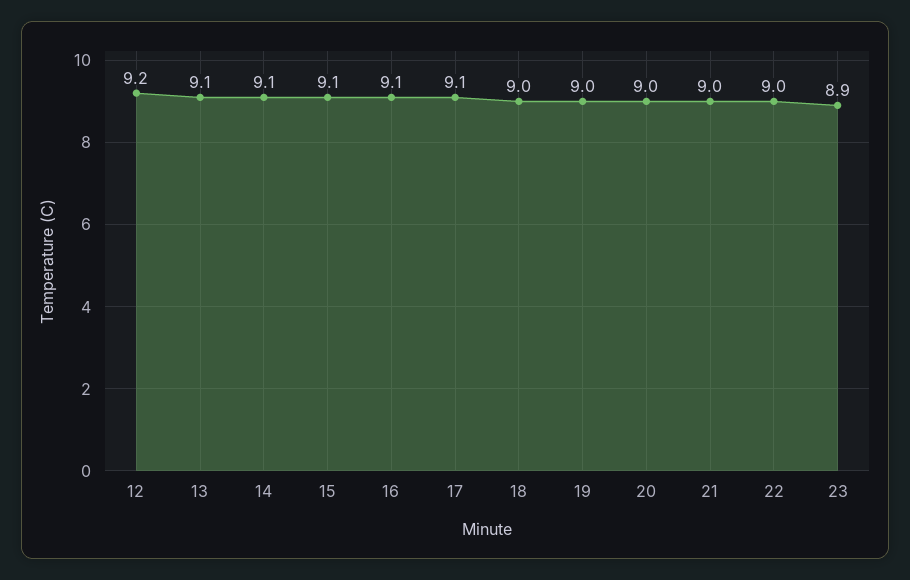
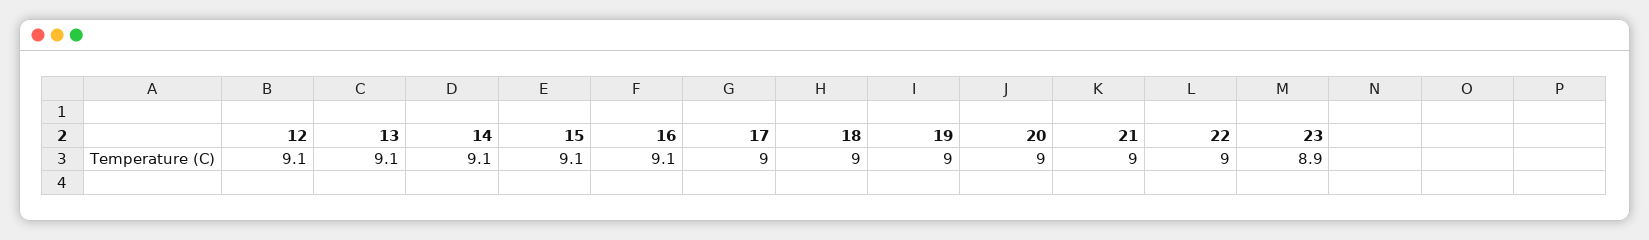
12: 9.2 -> 9.1
17: 9.1 -> 9

